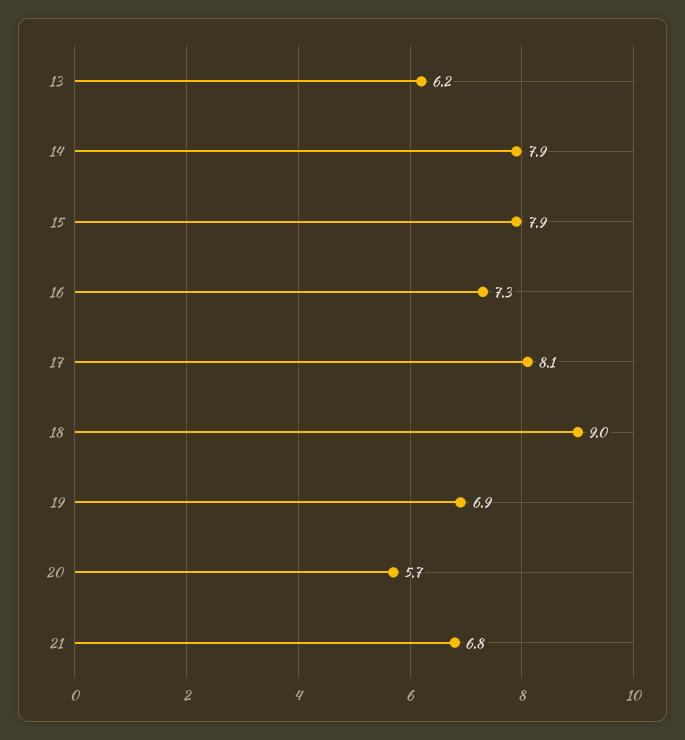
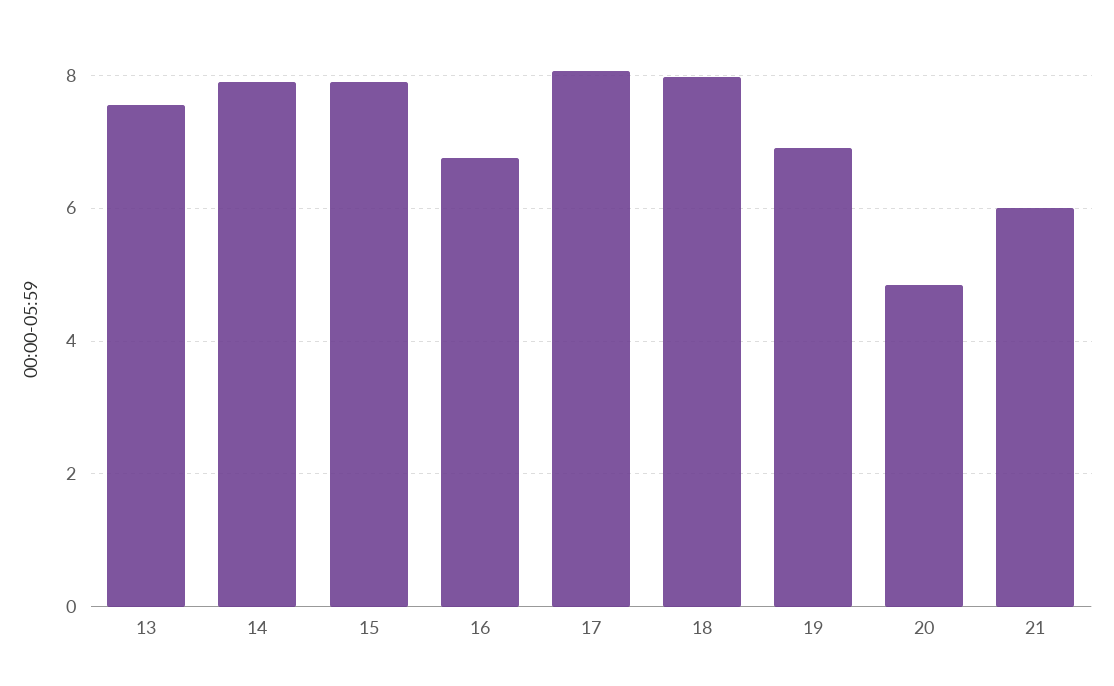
13: 6.2 -> 7.6
16: 7.3 -> 6.8
18: 9 -> 8
20: 5.7 -> 4.8
21: 6.8 -> 6

